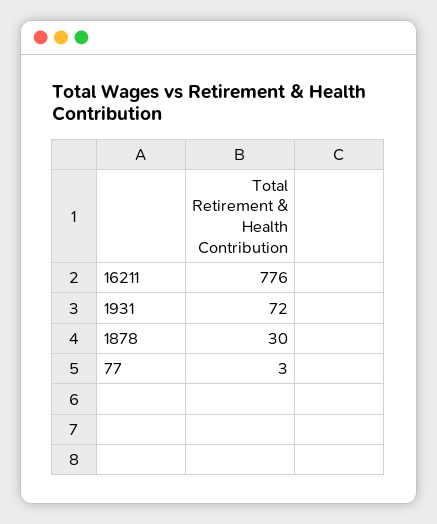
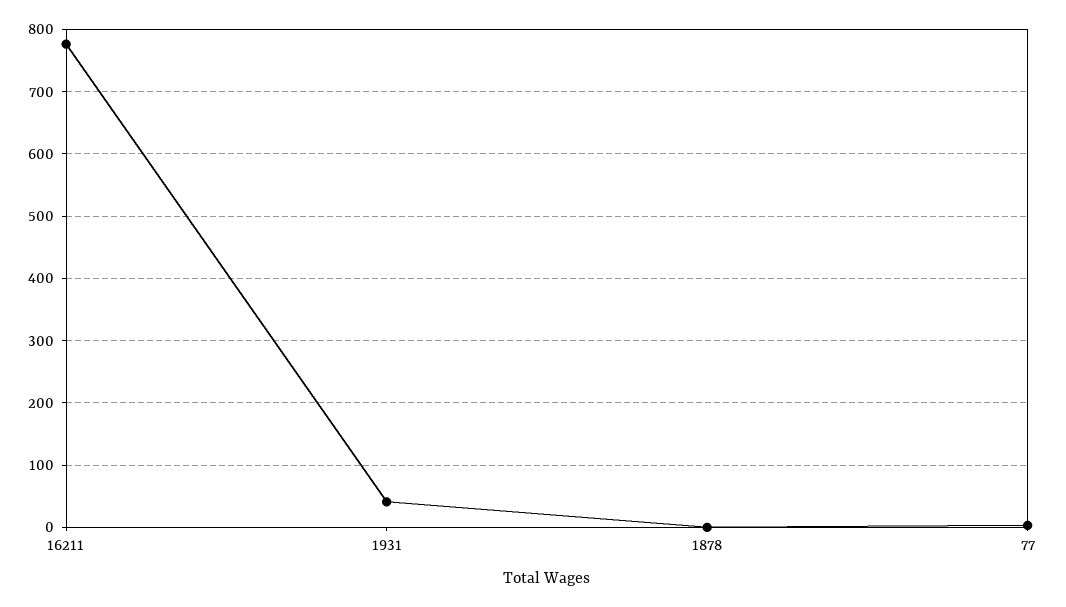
1931: 72 -> 40
1878: 30 -> 0

